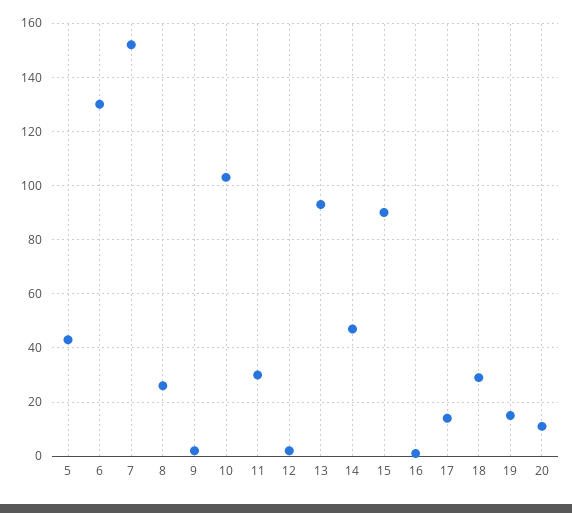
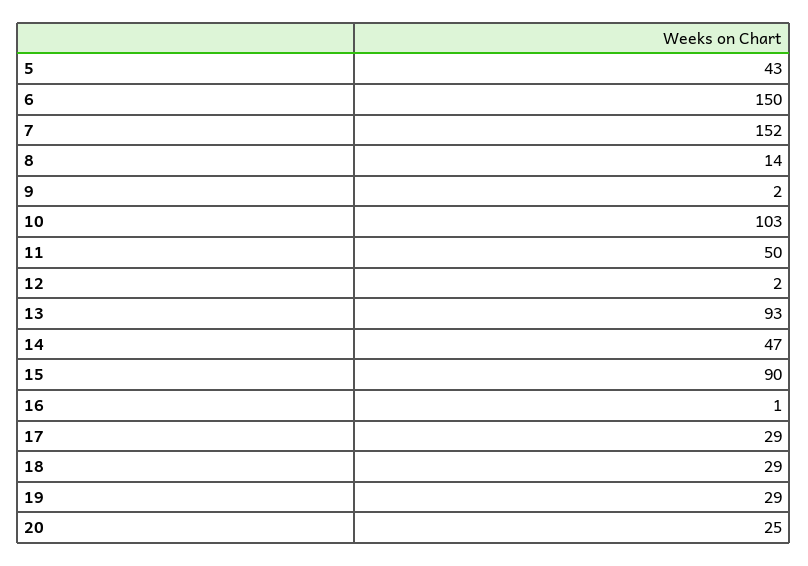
6: 130 -> 150
8: 25 -> 14
11: 30 -> 50
17: 15 -> 29
19: 15 -> 29
20: 10 -> 25

